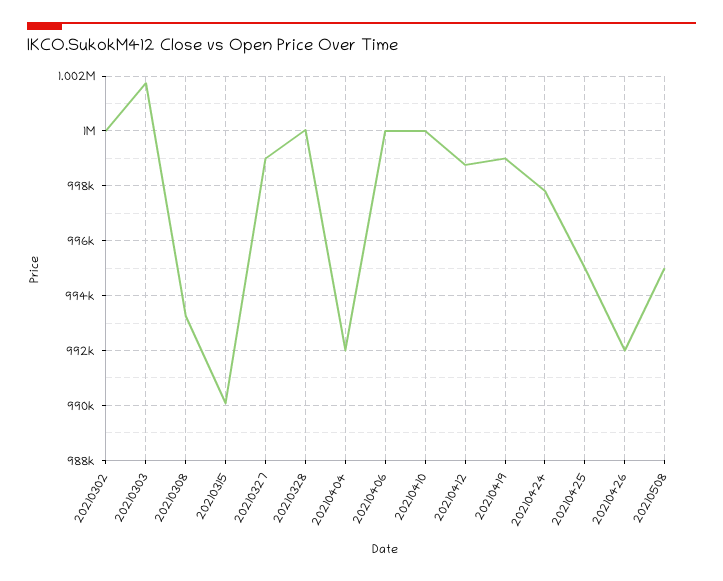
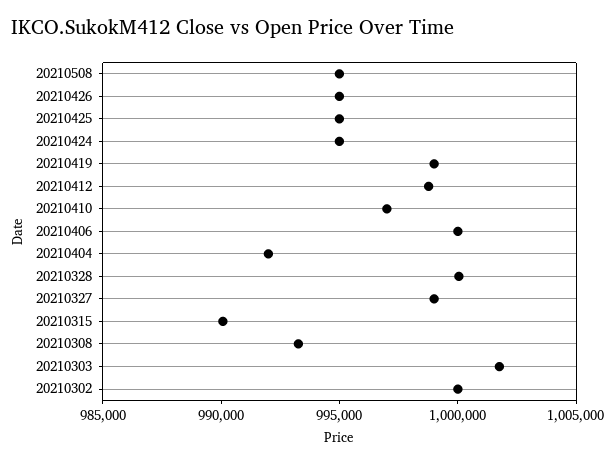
20210410: 1000000 -> 997000
20210424: 997750 -> 995000
20210426: 992000 -> 995000

